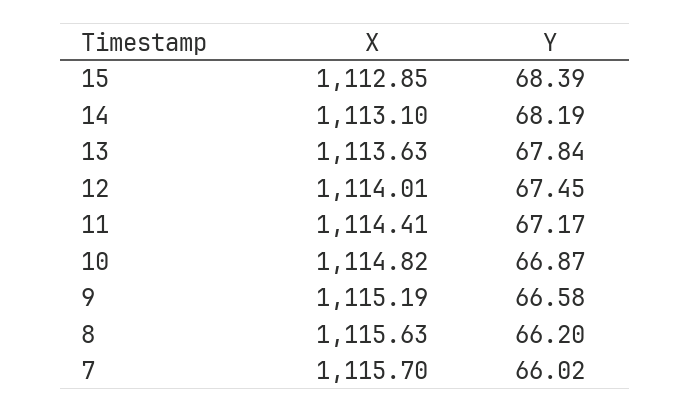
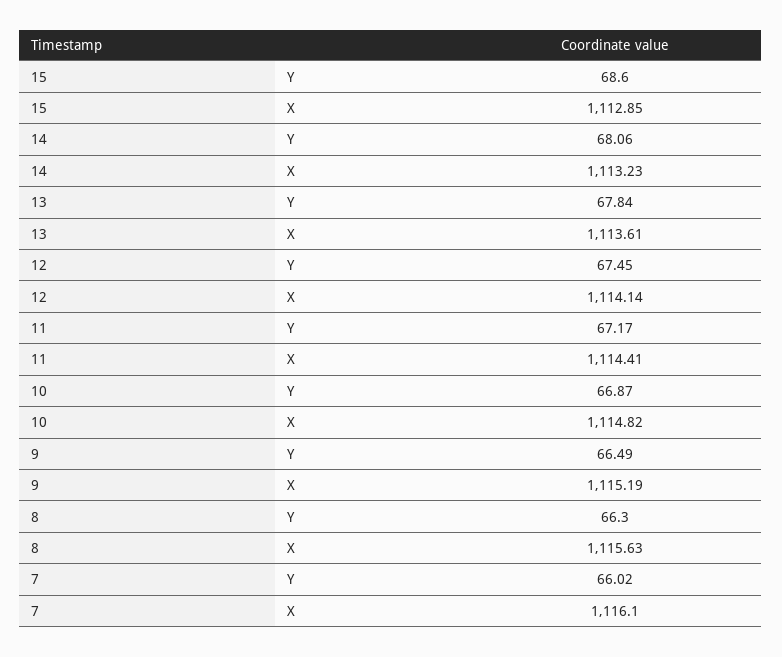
Y, 15: 68.39 -> 68.6
X, 14: 1113.1 -> 1113.23
Y, 14: 68.19 -> 68.06
X, 13: 1113.63 -> 1113.61
X, 12: 1114.01 -> 1114.14
Y, 9: 66.58 -> 66.49
Y, 8: 66.2 -> 66.3
X, 7: 1115.7 -> 1116.1

